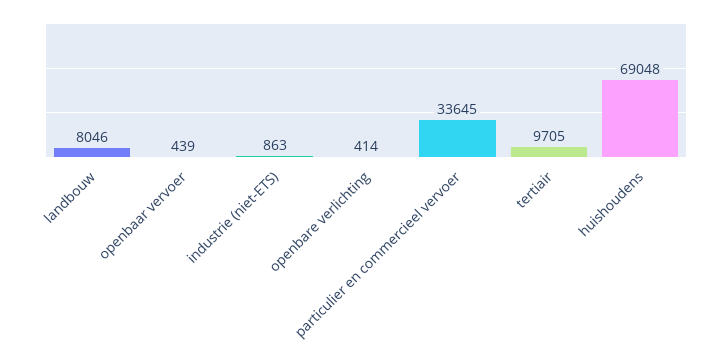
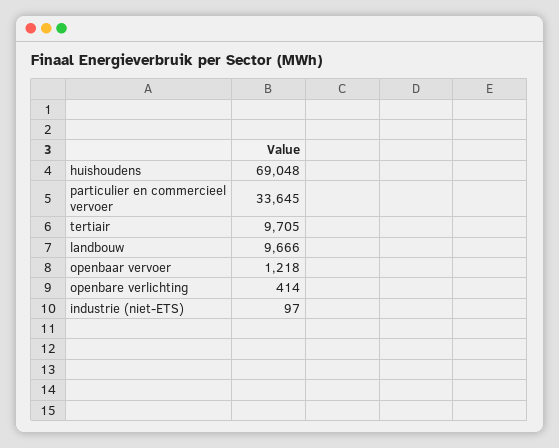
landbouw: 8046 -> 9666
openbaar vervoer: 439 -> 1218
industrie (niet-ETS): 863 -> 97

